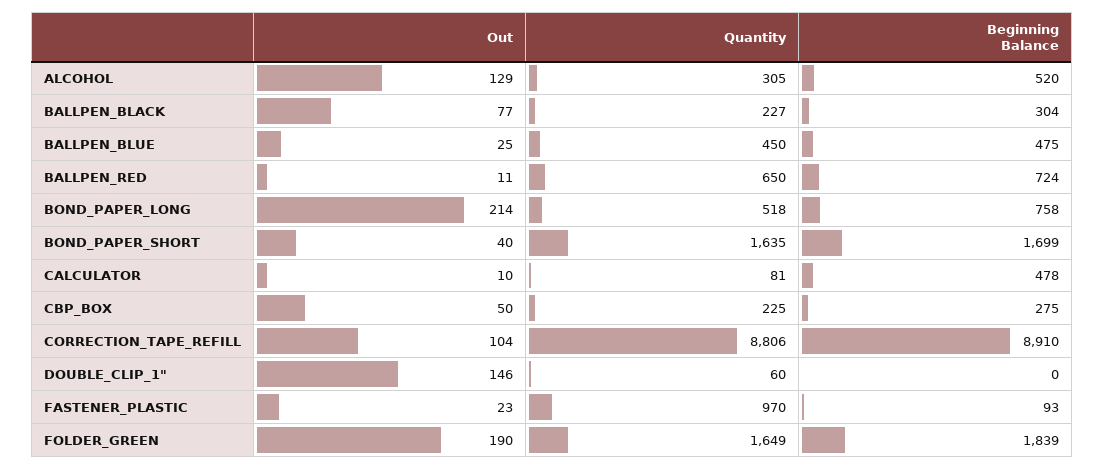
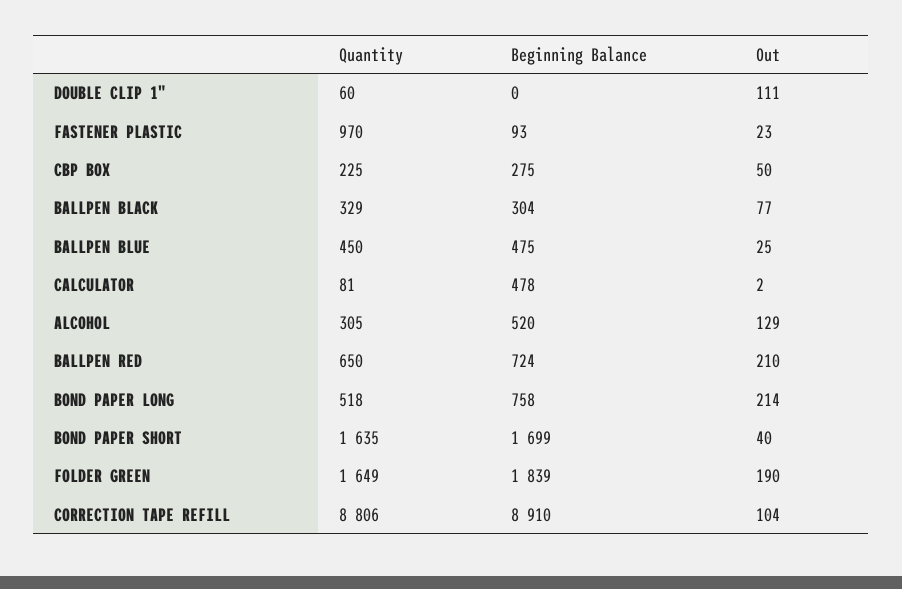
Quantity, BALLPEN_BLACK: 227 -> 329
Out, BALLPEN_RED: 11 -> 210
Out, CALCULATOR: 10 -> 2
Out, DOUBLE_CLIP_1": 146 -> 111

